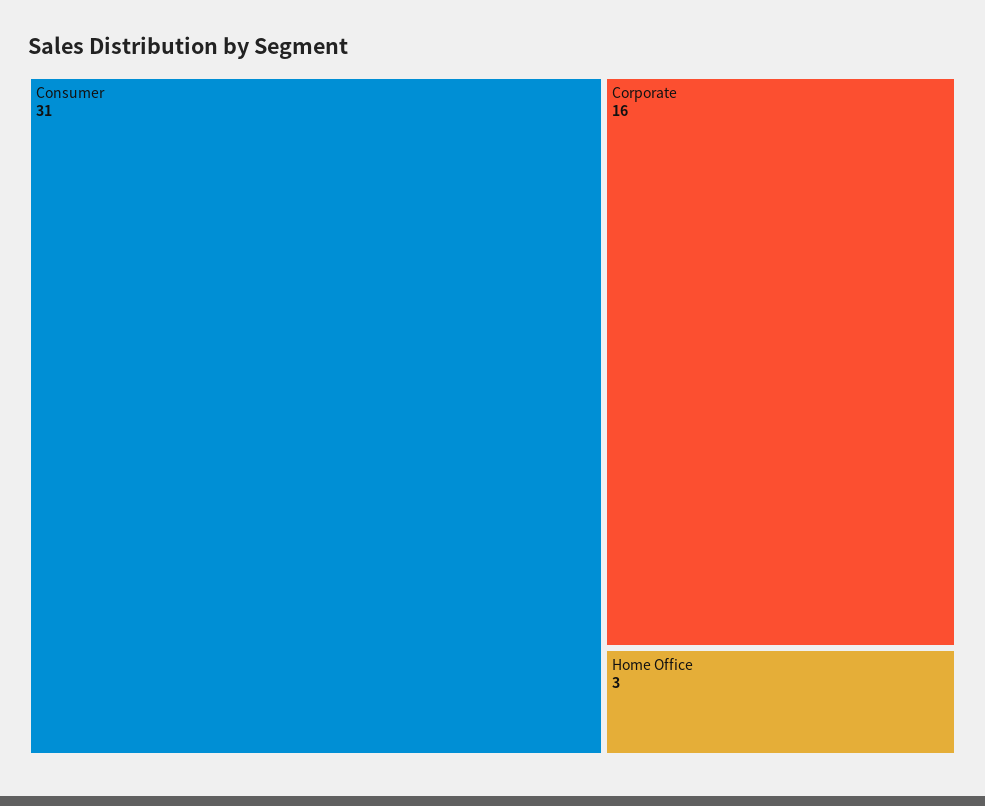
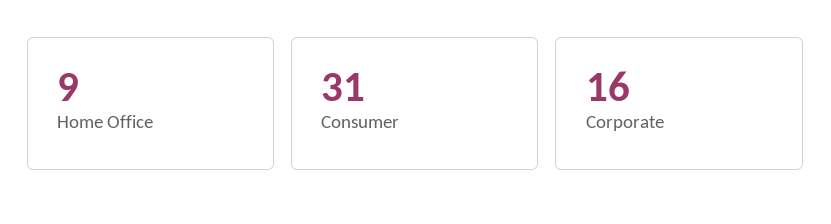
Home Office: 3 -> 9

